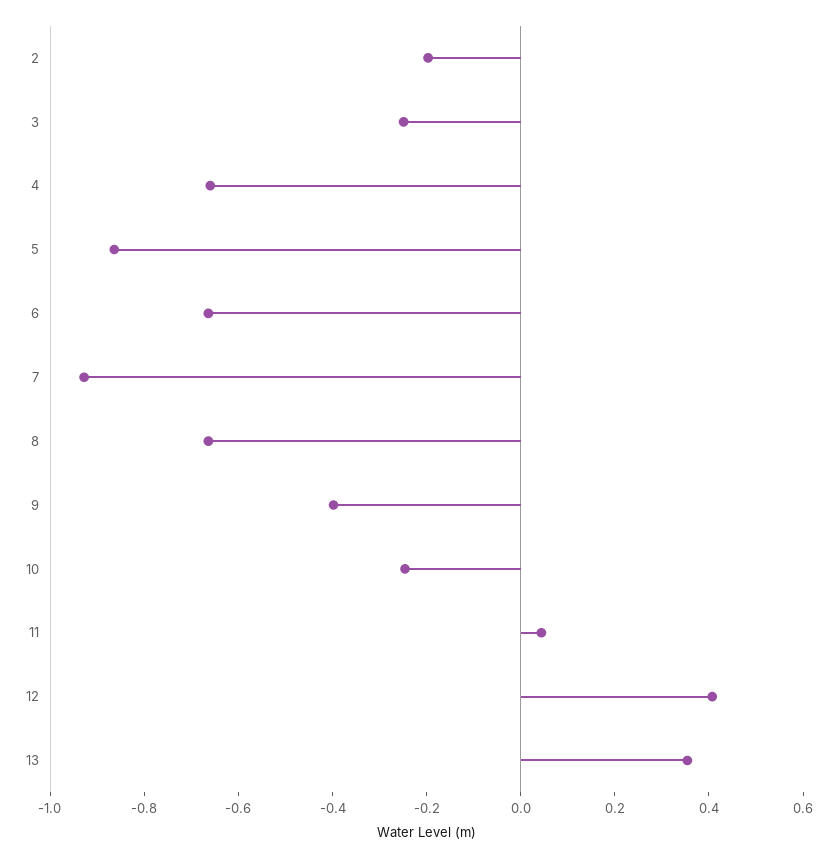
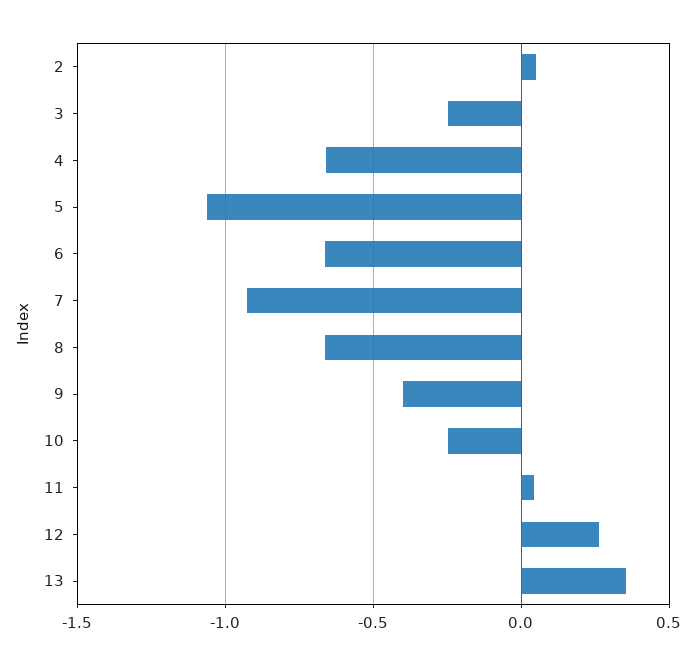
2: -0.2 -> 0.05
5: -0.85 -> -1.05
12: 0.4 -> 0.25

